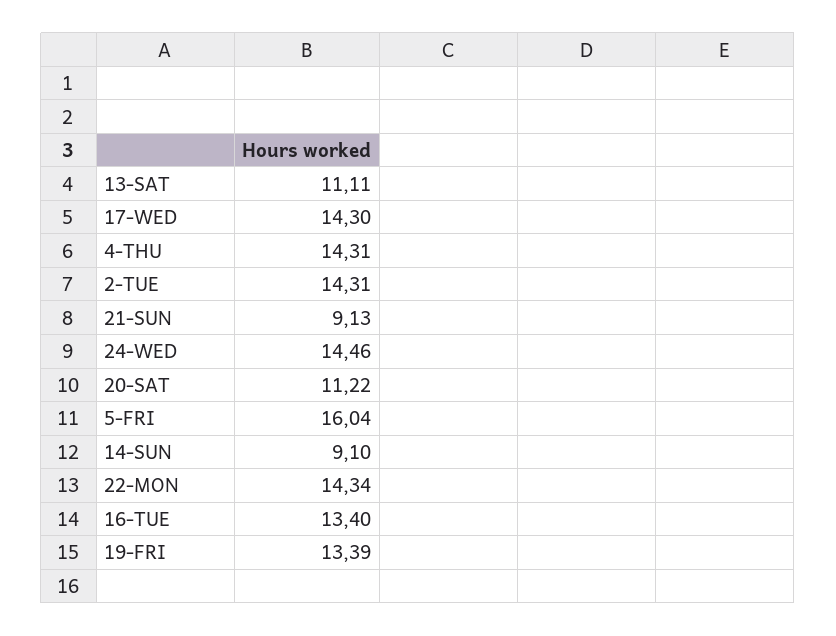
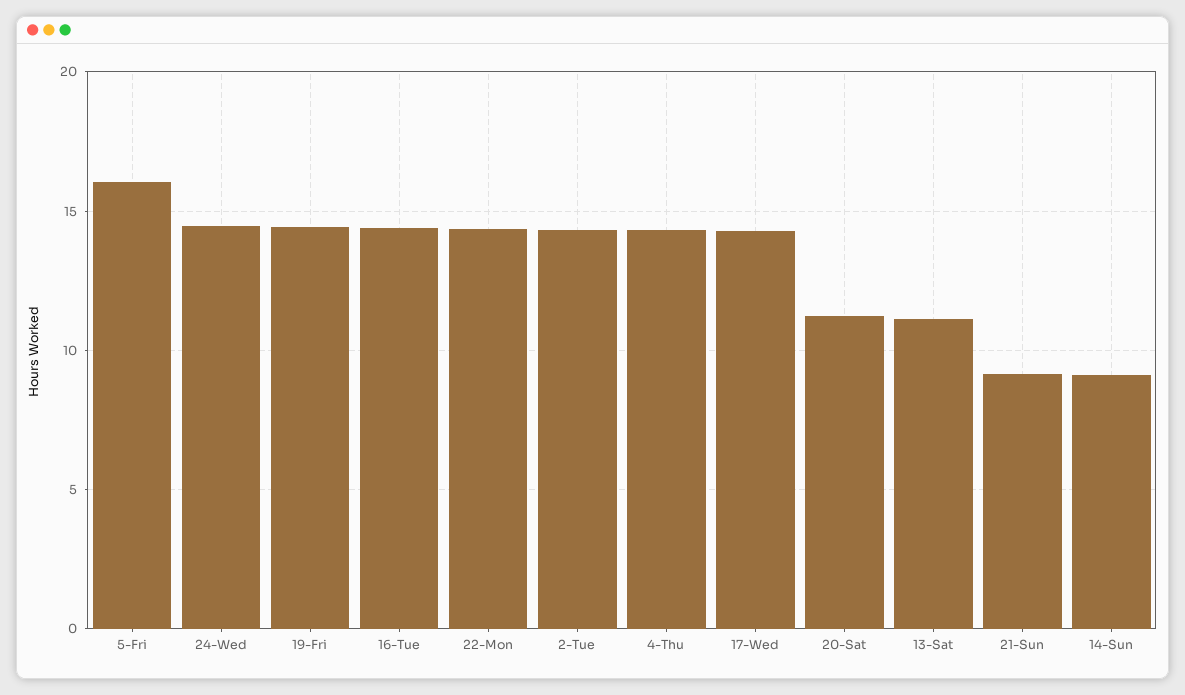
16-TUE: 13.4 -> 14.5
19-FRI: 13.39 -> 14.5

